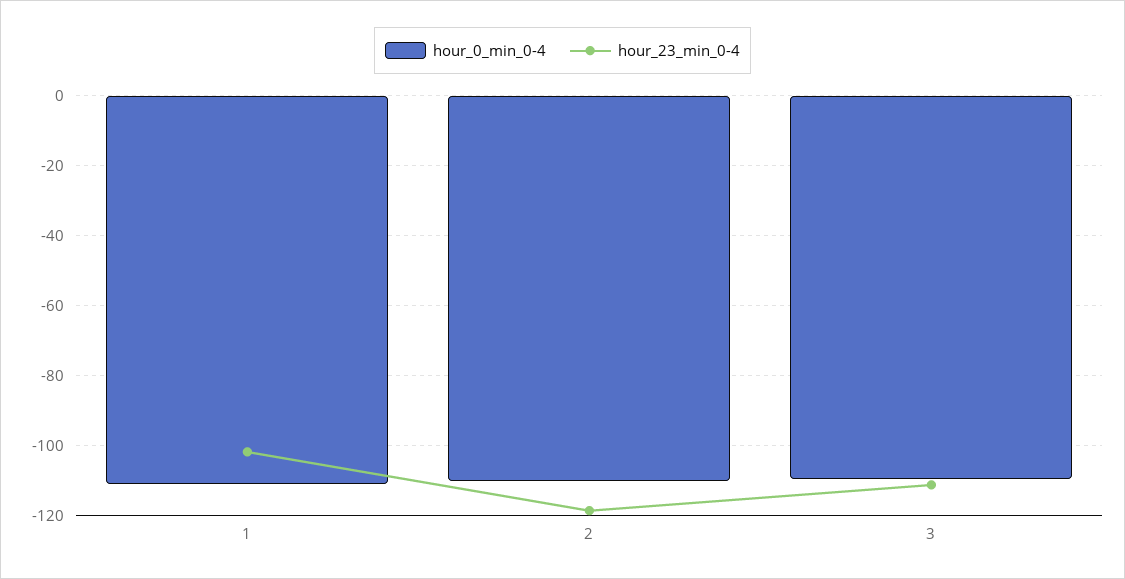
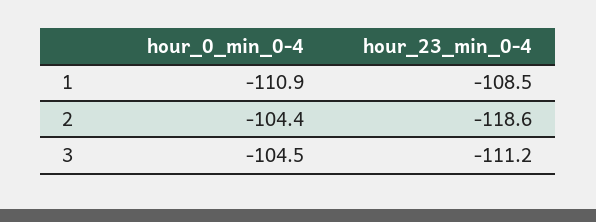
hour_23_min_0-4, 1: -102 -> -108.5
hour_0_min_0-4, 2: -110 -> -104.4
hour_0_min_0-4, 3: -110 -> -104.5

